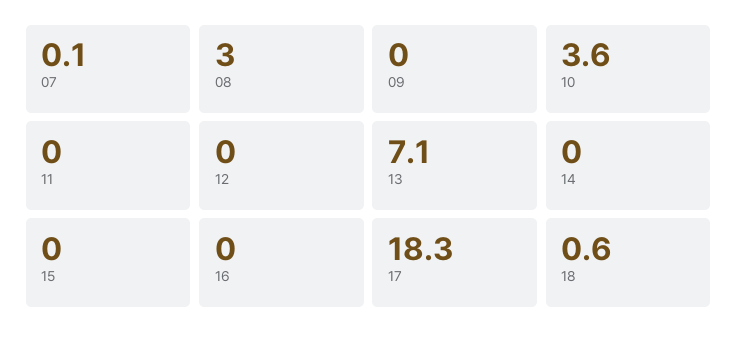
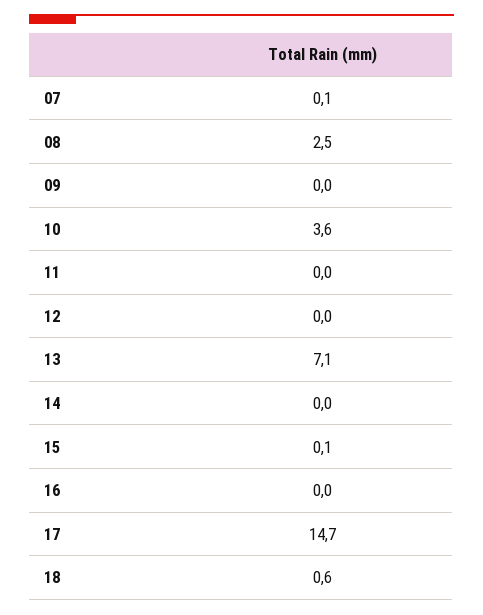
08: 3 -> 2.5
15: 0 -> 0.1
17: 18.3 -> 14.7

